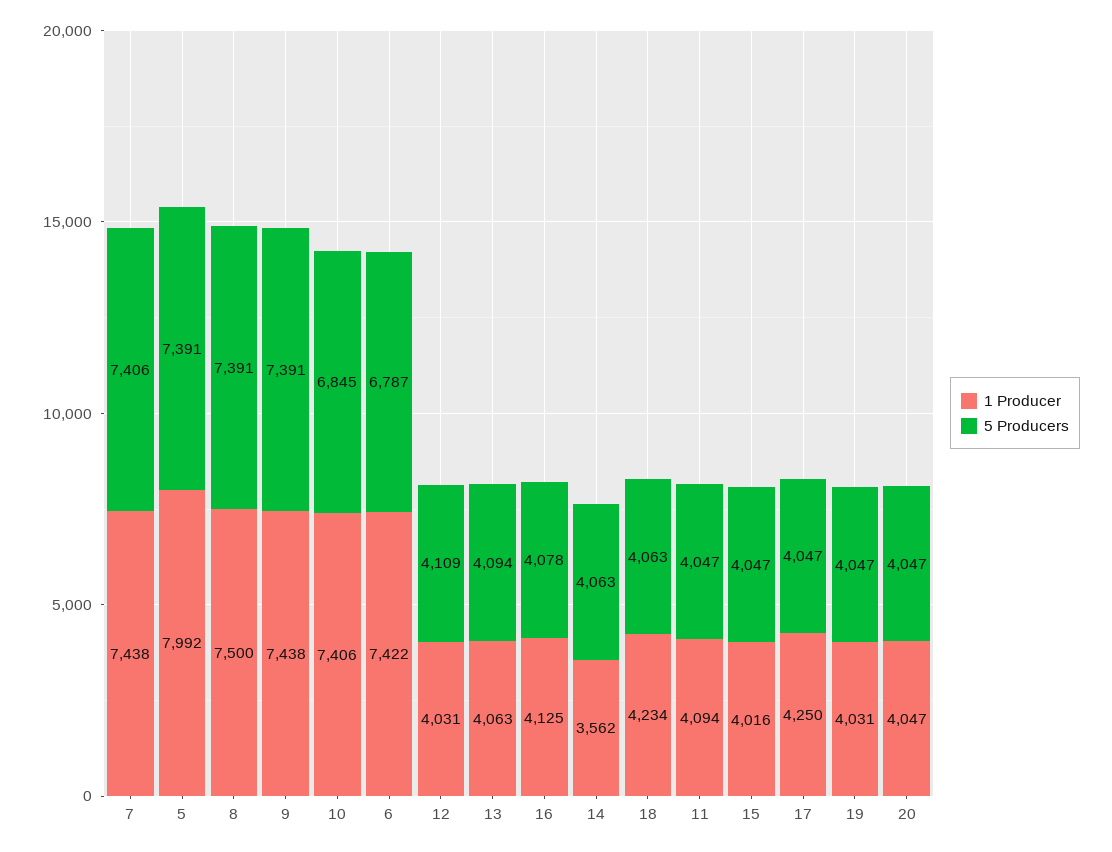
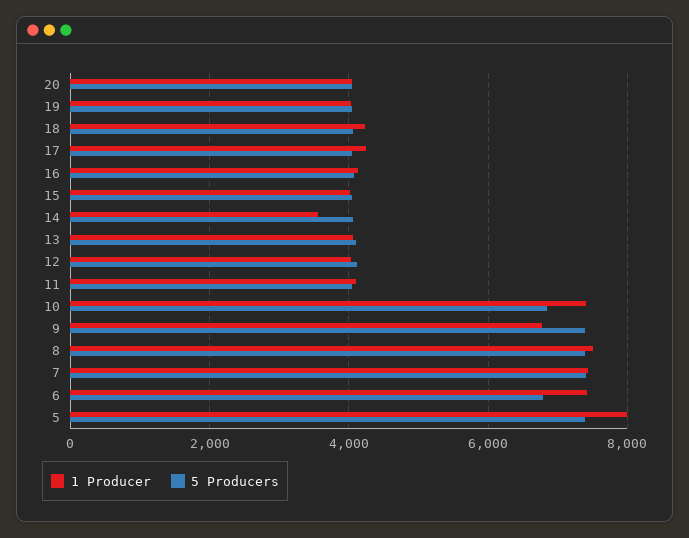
1 Producer, 9: 7438 -> 6800

